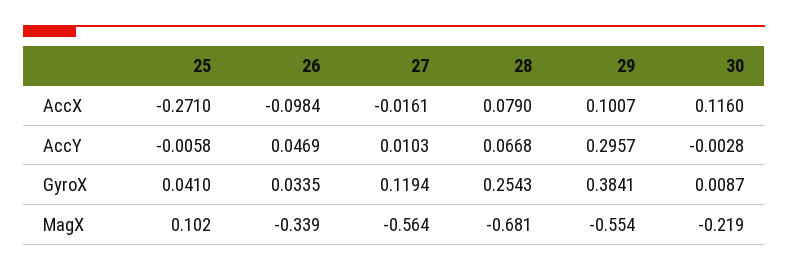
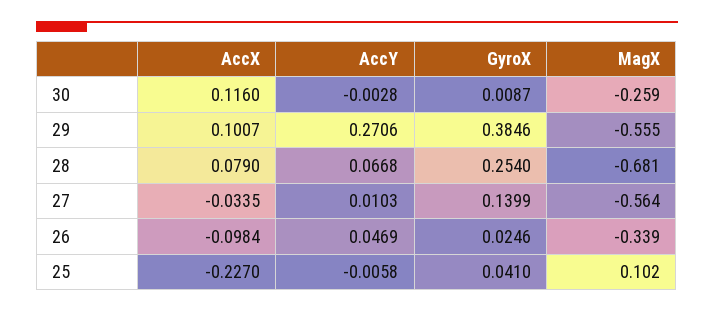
25, AccX: -0.271 -> -0.227
27, AccX: -0.0161 -> -0.0335
29, AccY: 0.2957 -> 0.2706
26, GyroX: 0.0335 -> 0.0246
27, GyroX: 0.1194 -> 0.1399
28, GyroX: 0.2543 -> 0.254
29, GyroX: 0.3841 -> 0.3846
29, MagX: -0.554 -> -0.555
30, MagX: -0.219 -> -0.259

